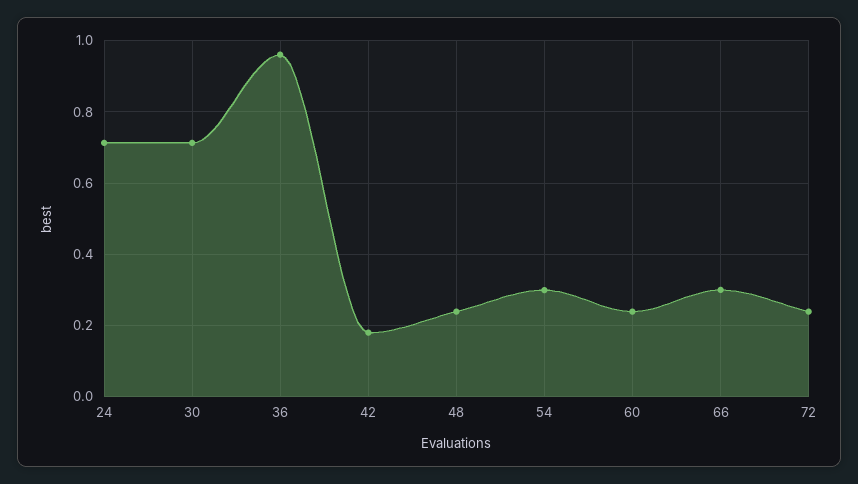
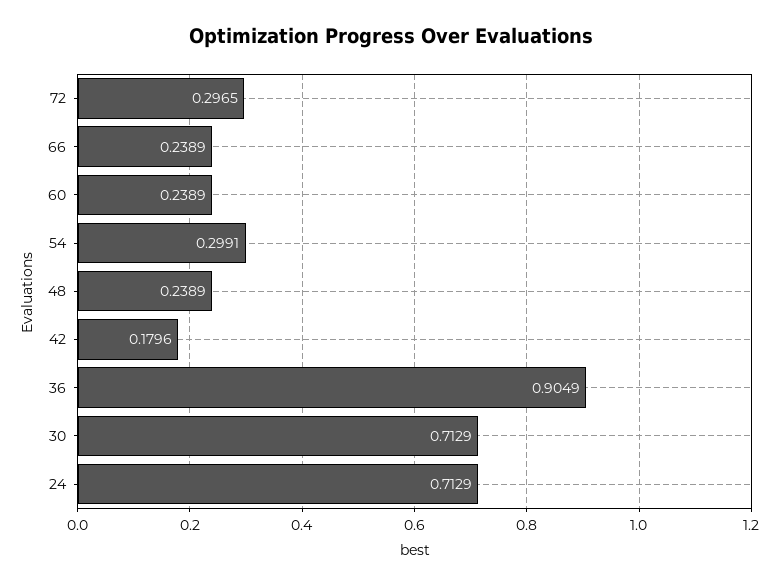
36: 0.96 -> 0.9049
66: 0.3 -> 0.2389
72: 0.24 -> 0.2965

